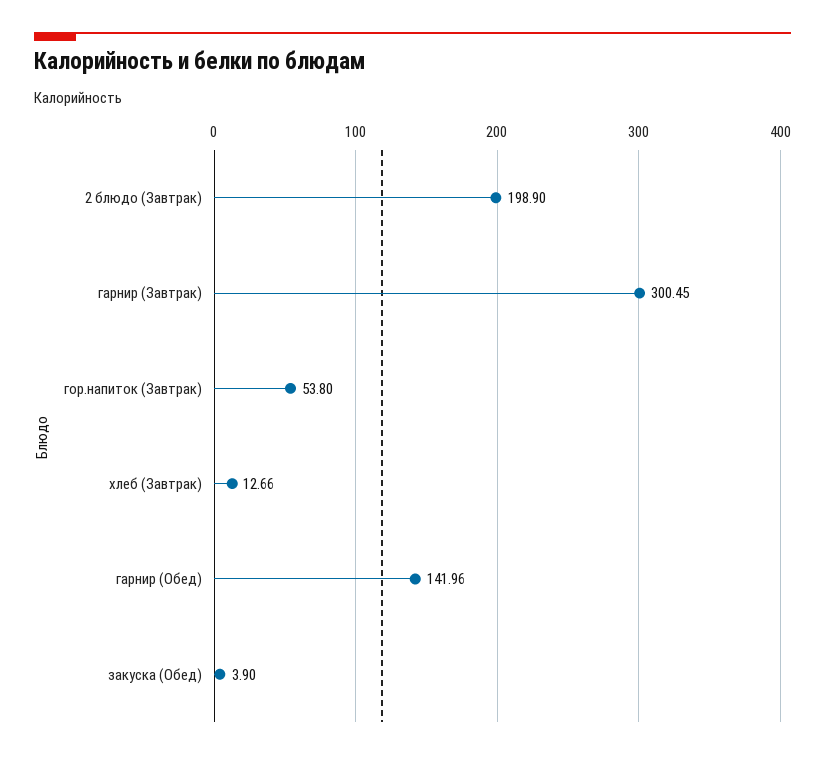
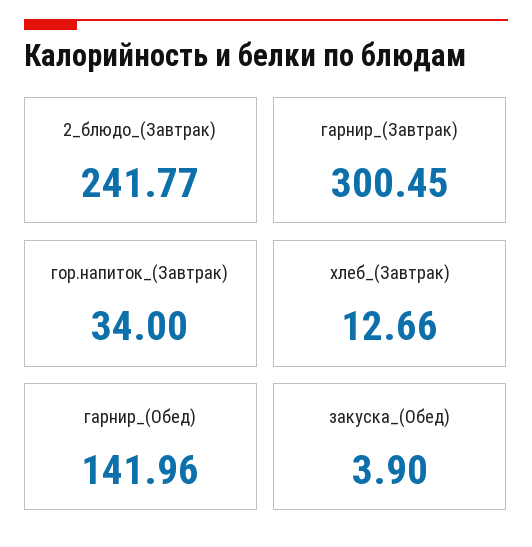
2 блюдо (Завтрак): 198.9 -> 241.77
гор.напиток (Завтрак): 53.8 -> 34

